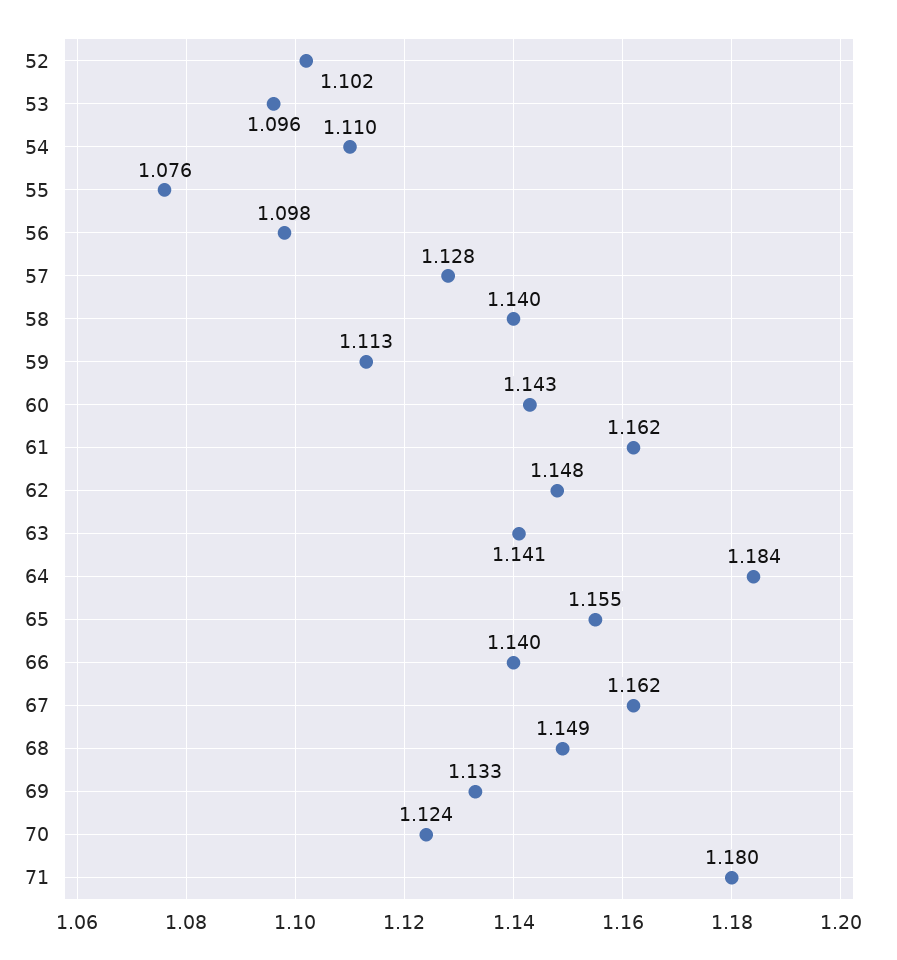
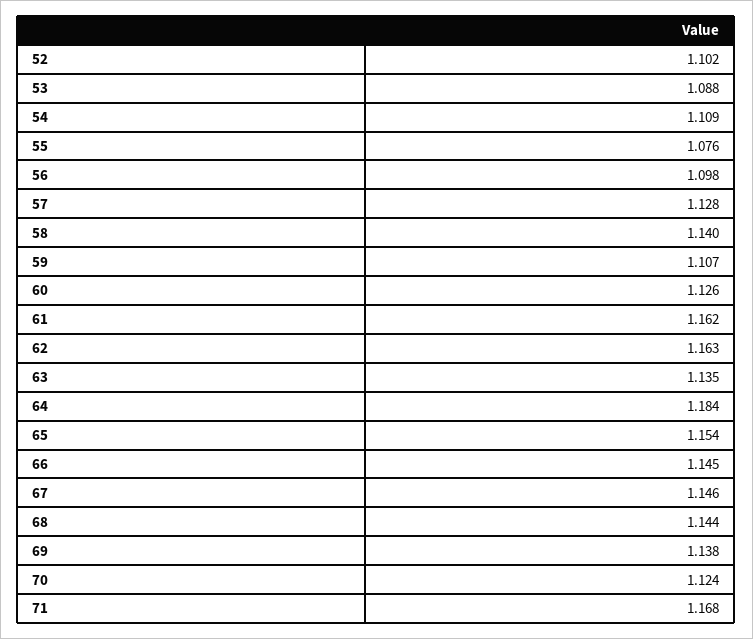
53: 1.096 -> 1.088
54: 1.11 -> 1.109
59: 1.113 -> 1.107
60: 1.143 -> 1.126
62: 1.148 -> 1.163
63: 1.141 -> 1.135
65: 1.155 -> 1.154
66: 1.14 -> 1.145
67: 1.162 -> 1.146
68: 1.149 -> 1.144
69: 1.133 -> 1.138
71: 1.18 -> 1.168

